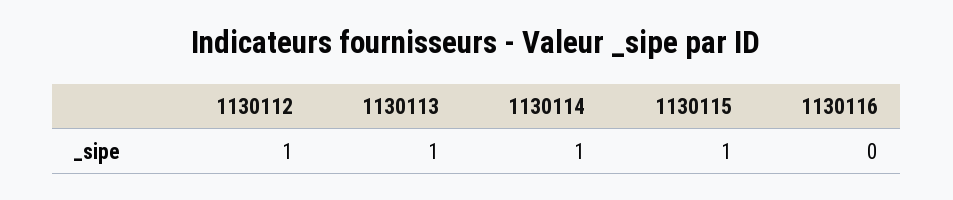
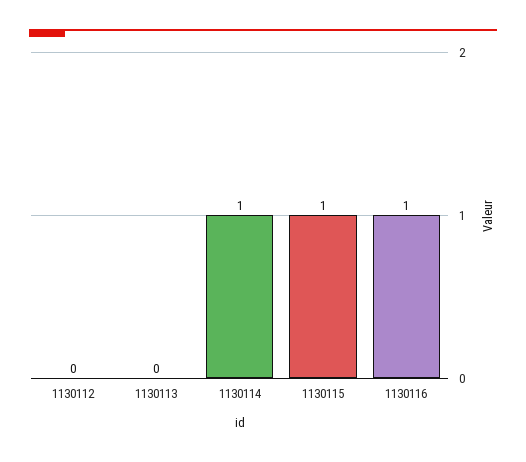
1130112: 1 -> 0
1130113: 1 -> 0
1130116: 0 -> 1

